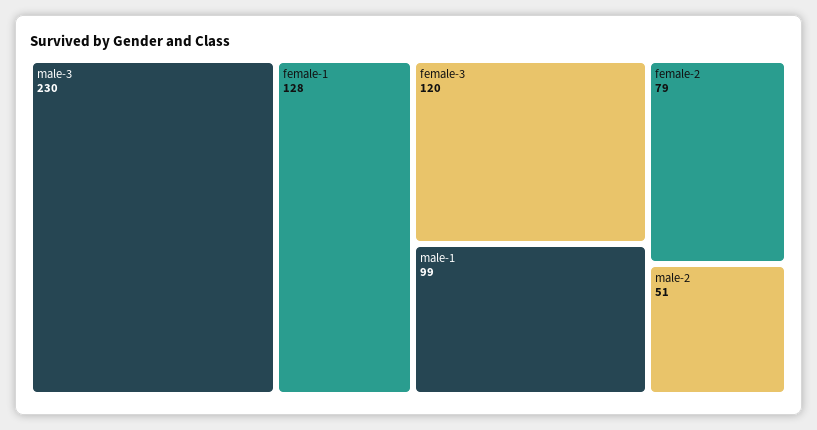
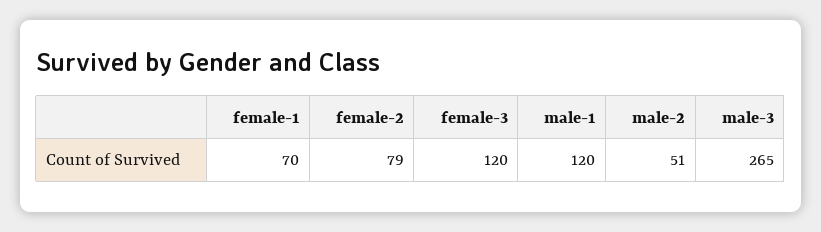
male-3: 230 -> 265
female-1: 128 -> 70
male-1: 99 -> 120

